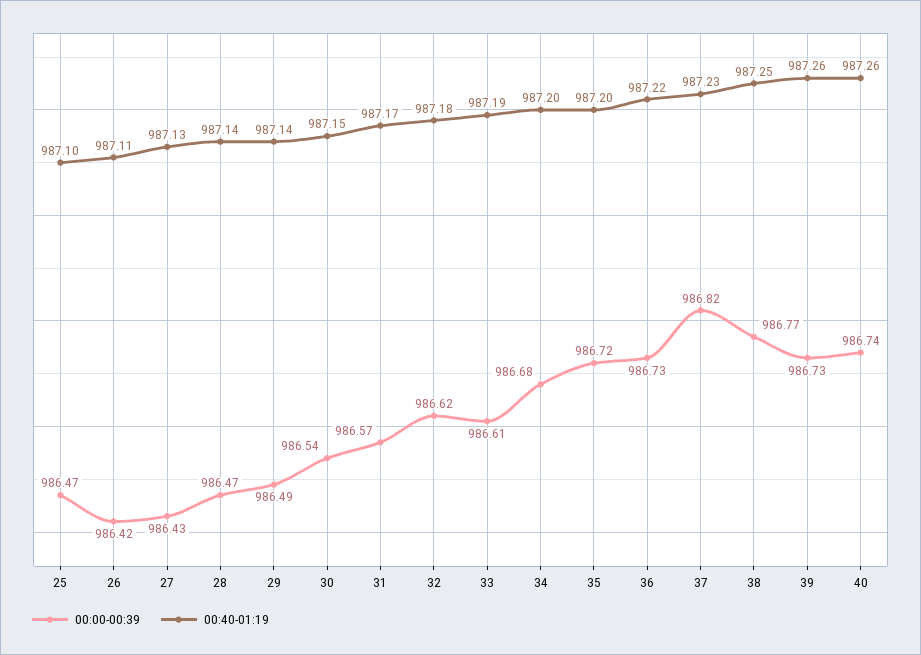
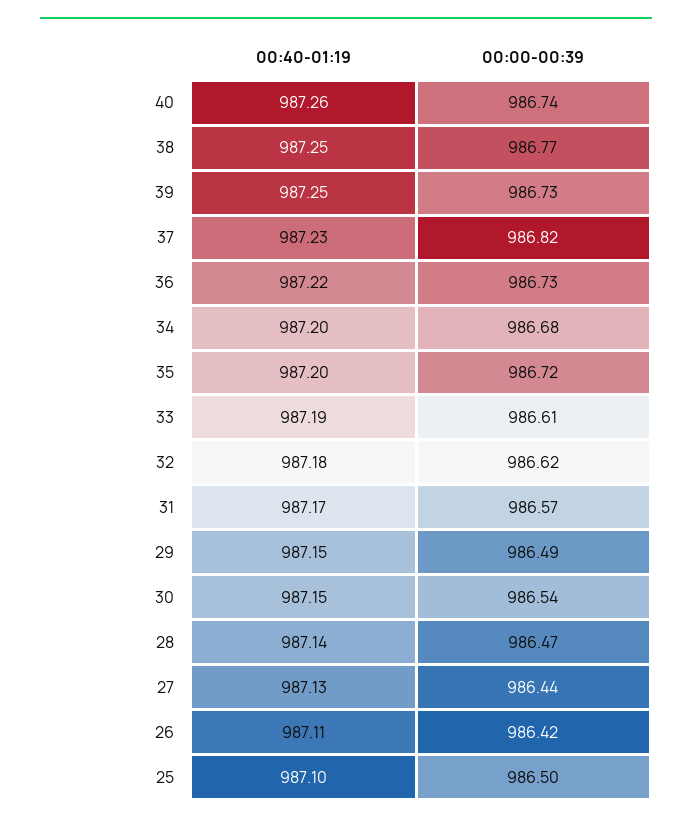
00:00-00:39, 25: 986.47 -> 986.5
00:00-00:39, 27: 986.43 -> 986.44
00:40-01:19, 29: 987.14 -> 987.15
00:40-01:19, 39: 987.26 -> 987.25

